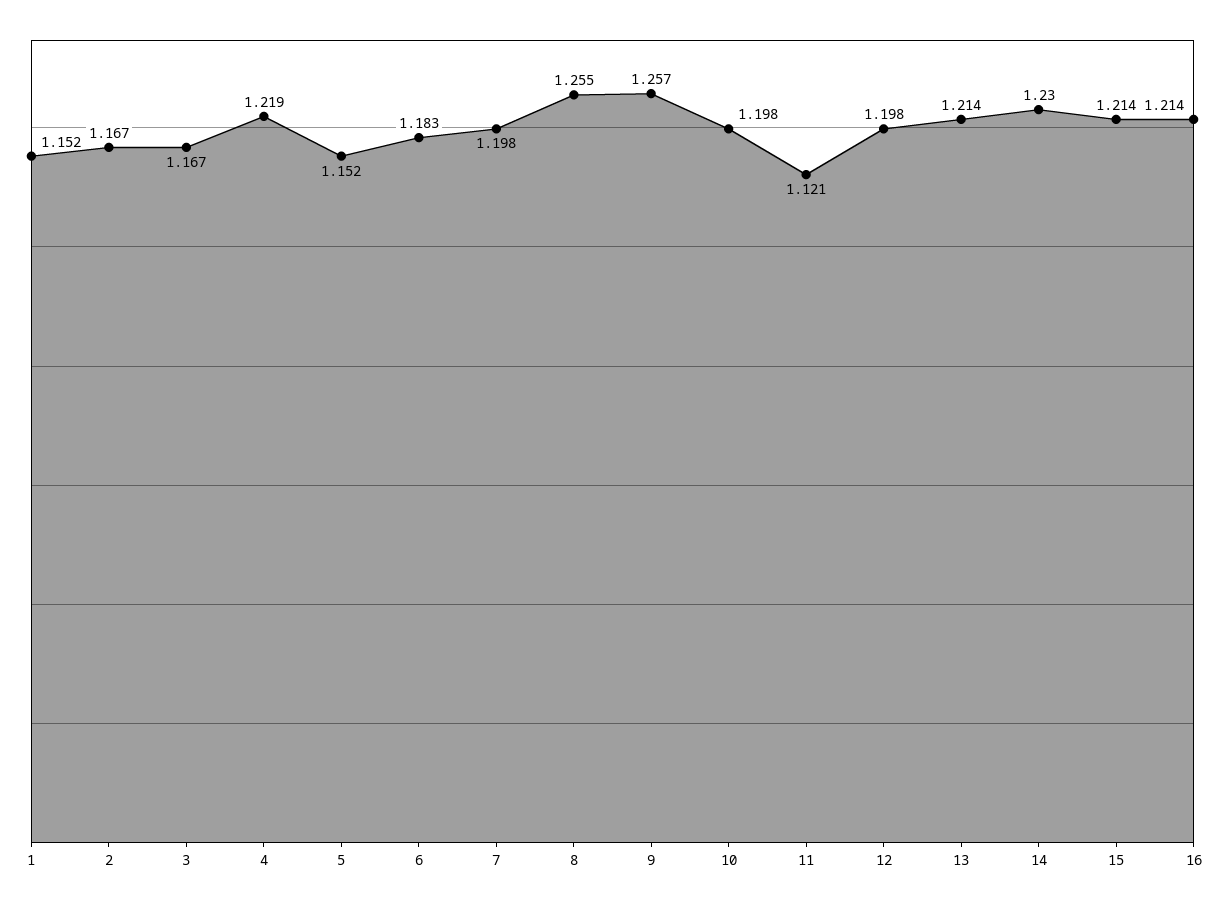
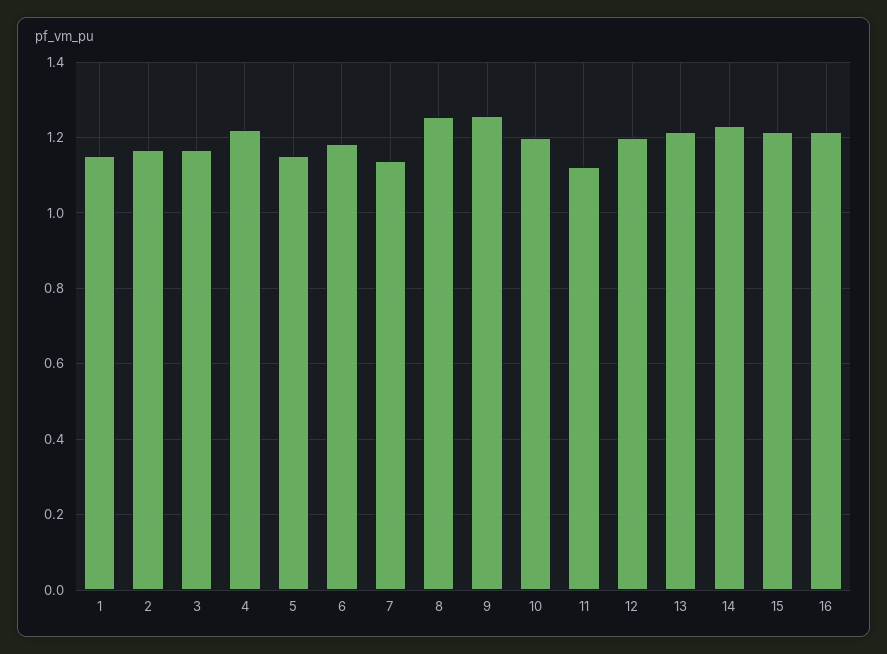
7: 1.198 -> 1.14

